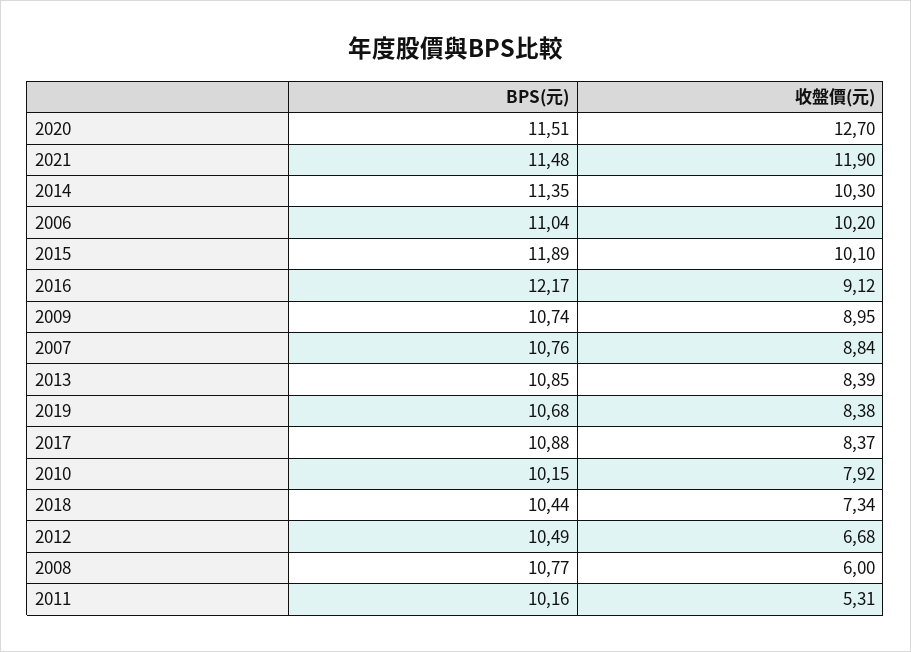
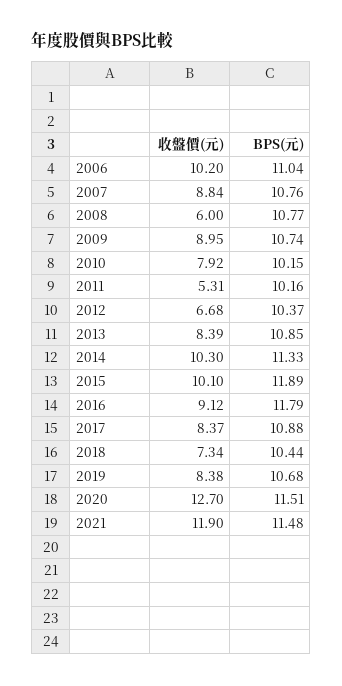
BPS(元), 2014: 11.35 -> 11.33
BPS(元), 2016: 12.17 -> 11.79
BPS(元), 2012: 10.49 -> 10.37

